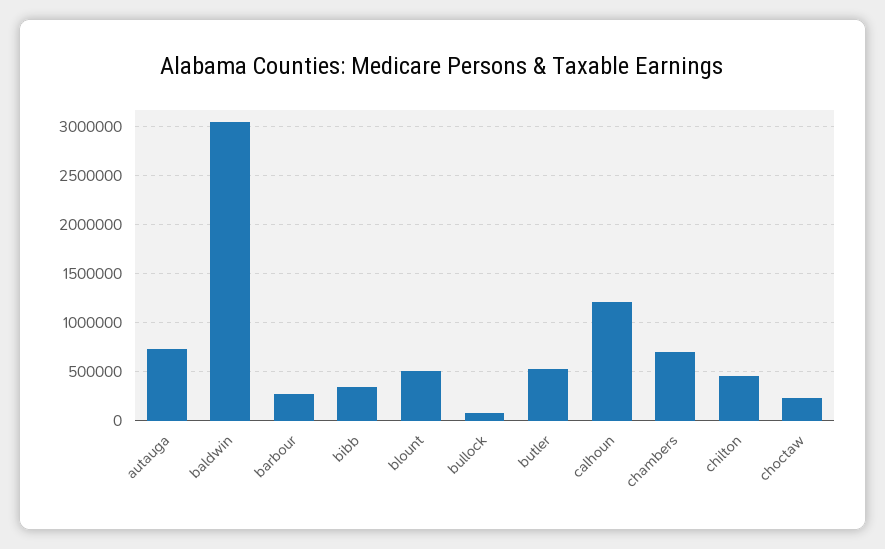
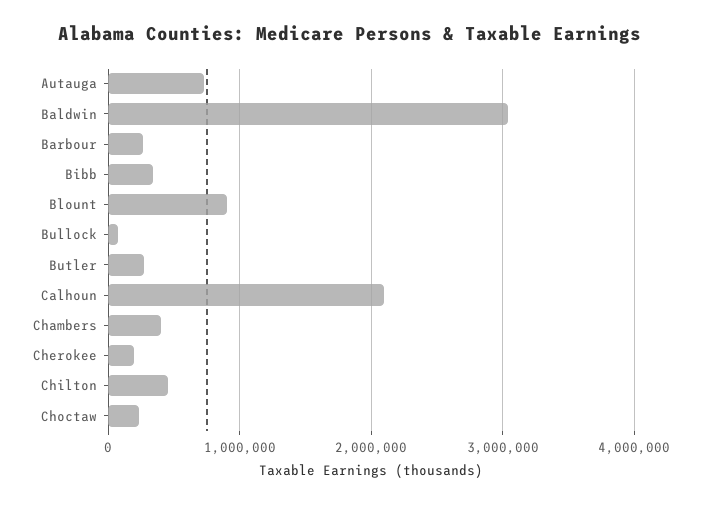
blount: 500000 -> 900000
butler: 500000 -> 300000
calhoun: 1200000 -> 2100000
chambers: 700000 -> 400000
Cherokee: none -> 200000

